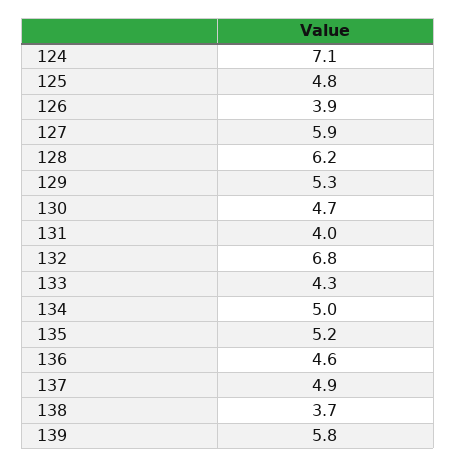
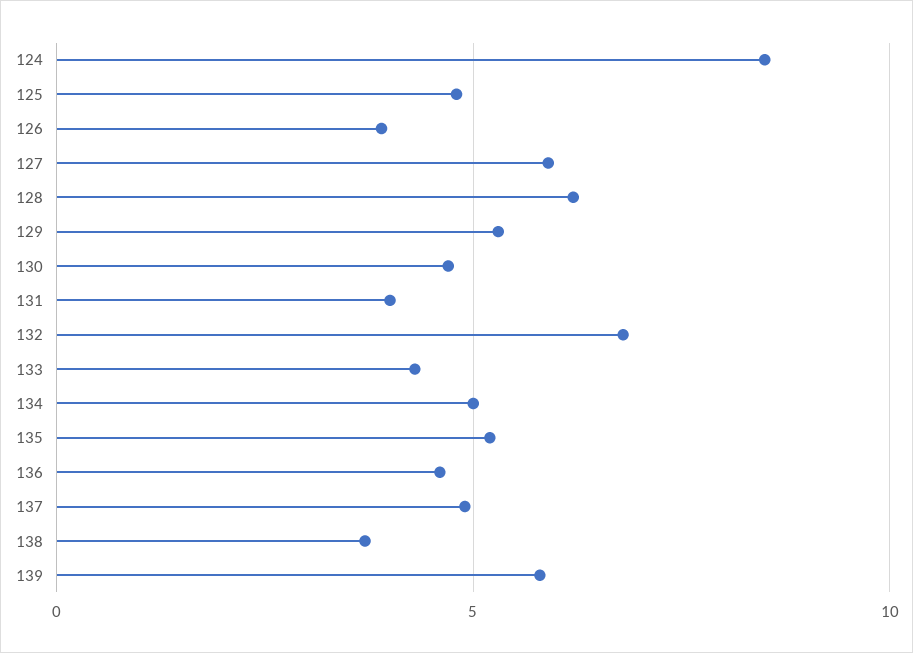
124: 7.1 -> 8.5

